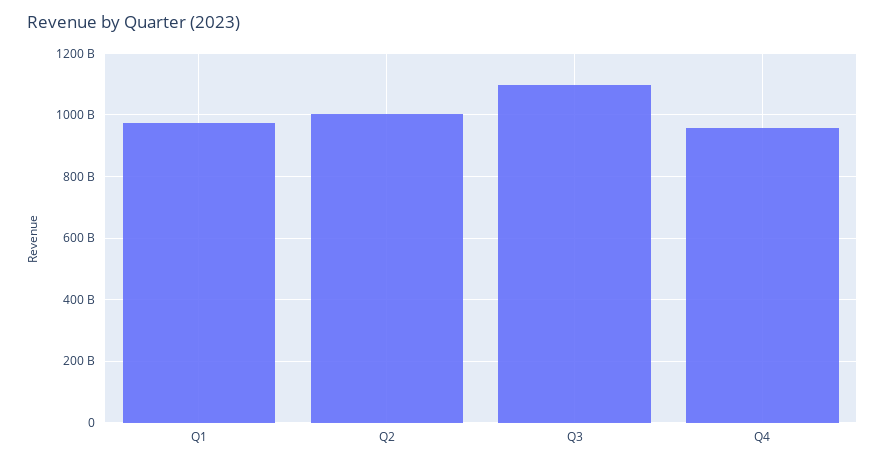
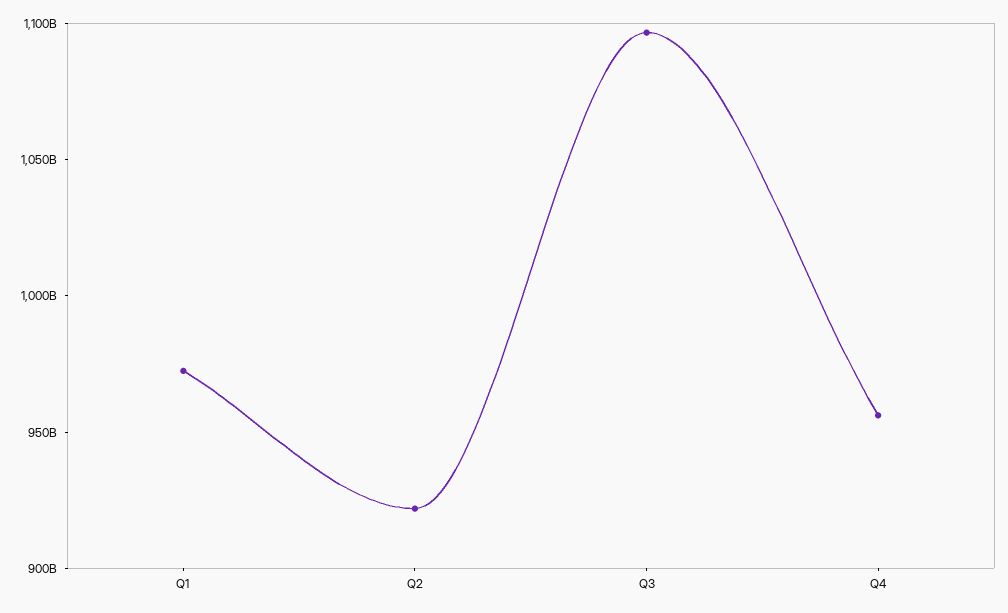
Q2: 1000000000000 -> 920000000000

